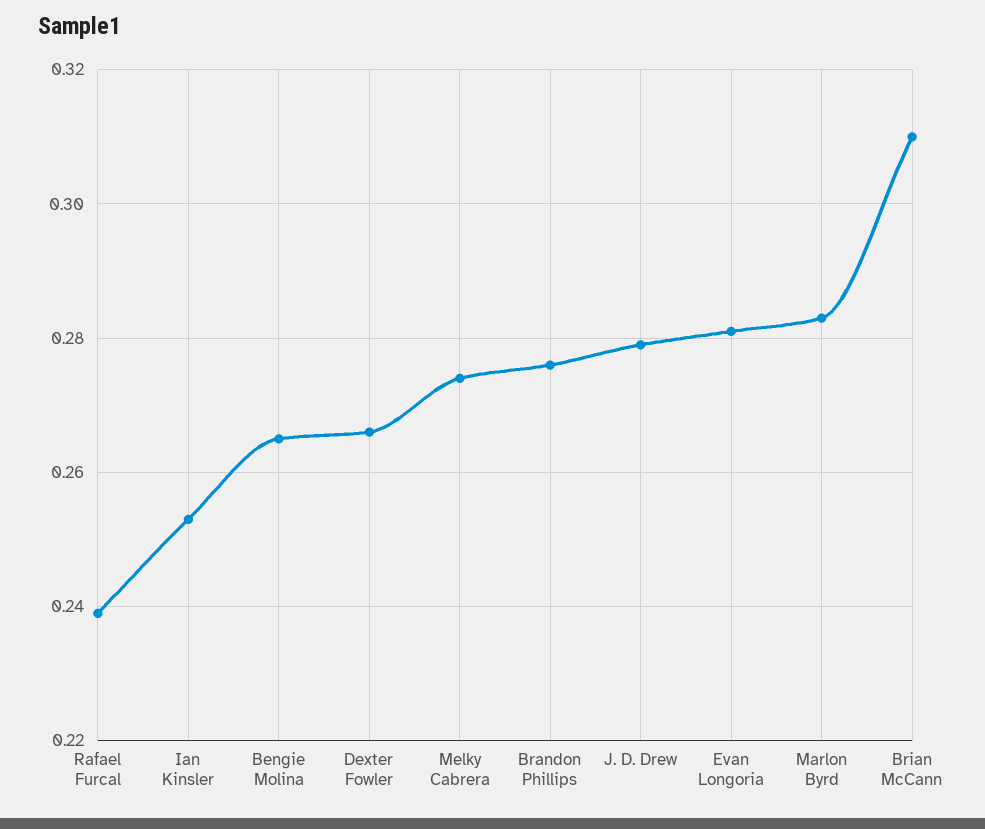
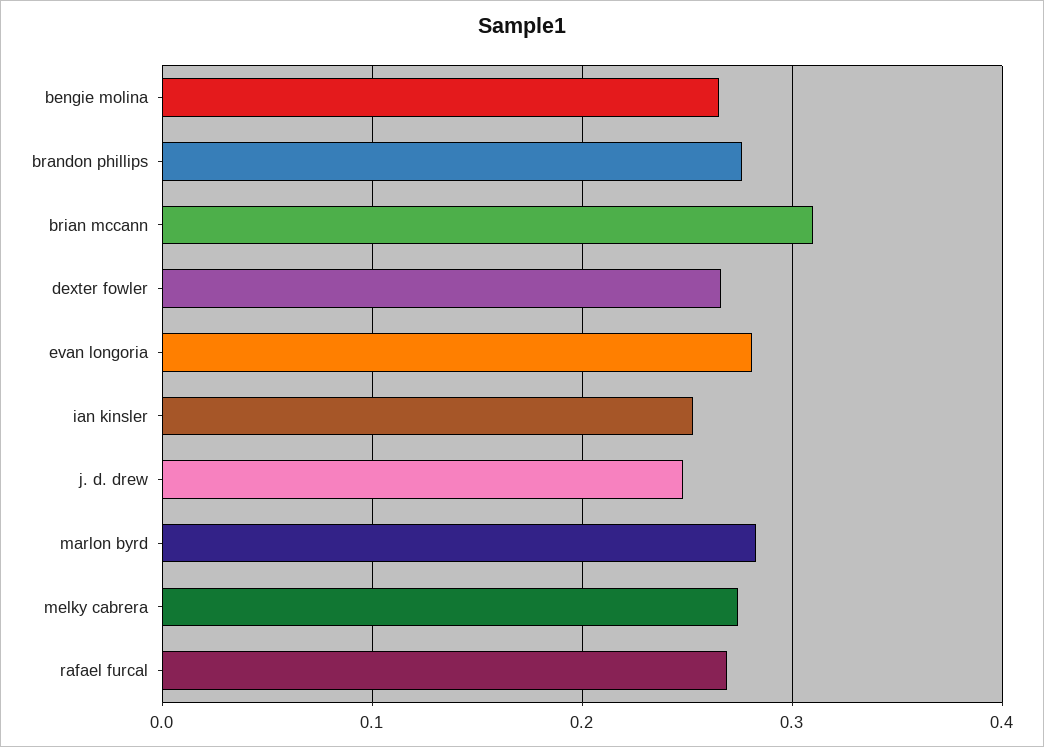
Rafael Furcal: 0.24 -> 0.27
J. D. Drew: 0.28 -> 0.25

